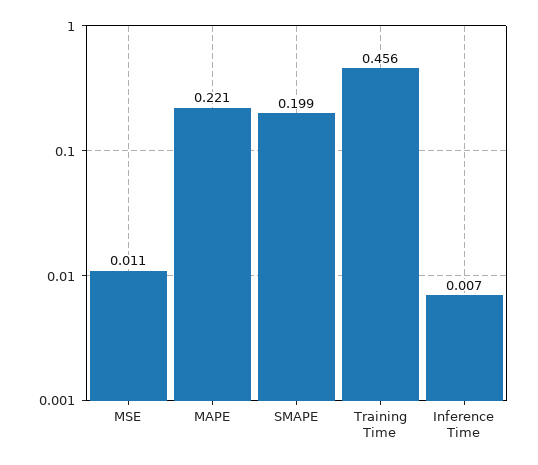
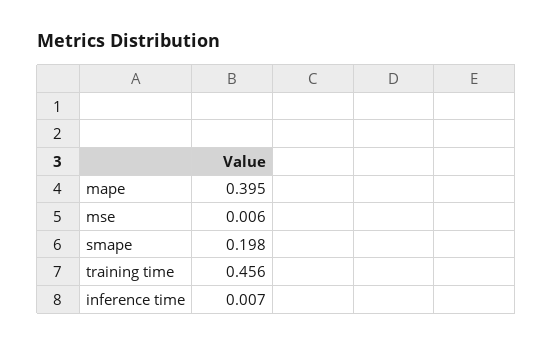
MSE: 0.011 -> 0.006
MAPE: 0.221 -> 0.395
SMAPE: 0.199 -> 0.198

